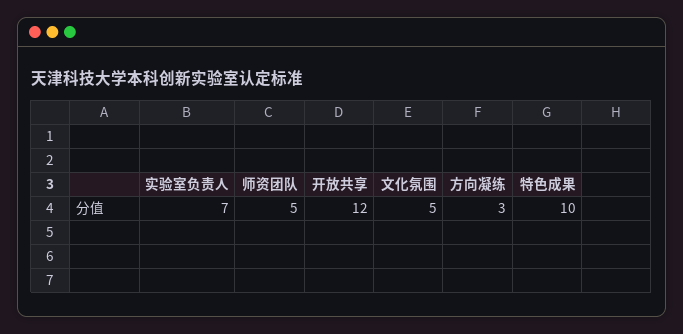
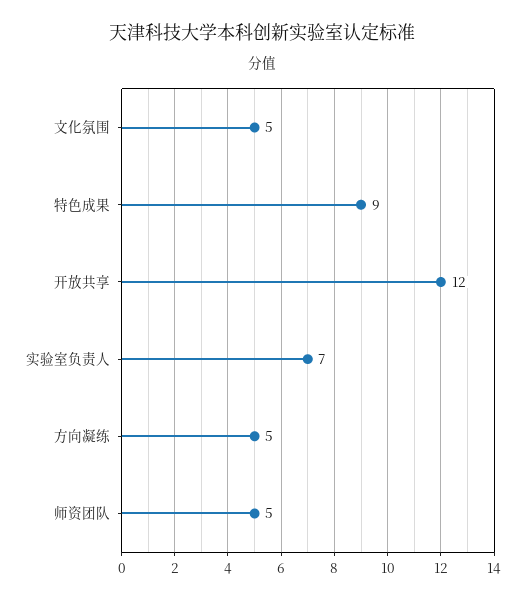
方向凝练: 3 -> 5
特色成果: 10 -> 9

